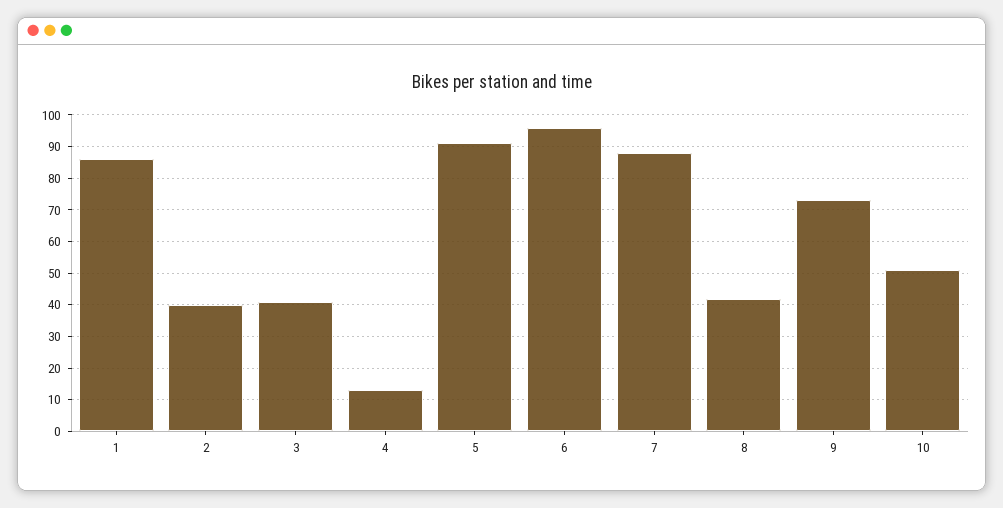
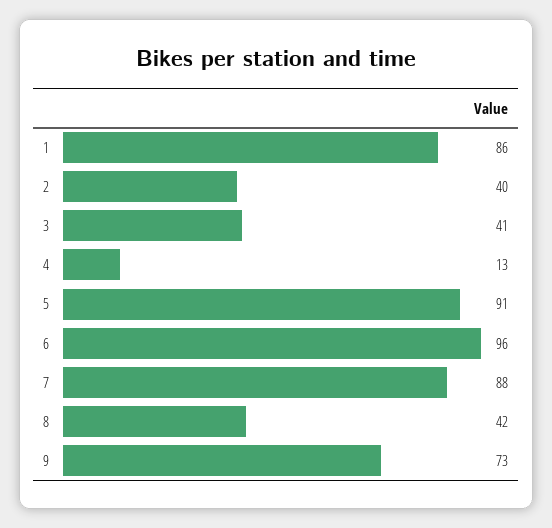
10: 50 -> none

